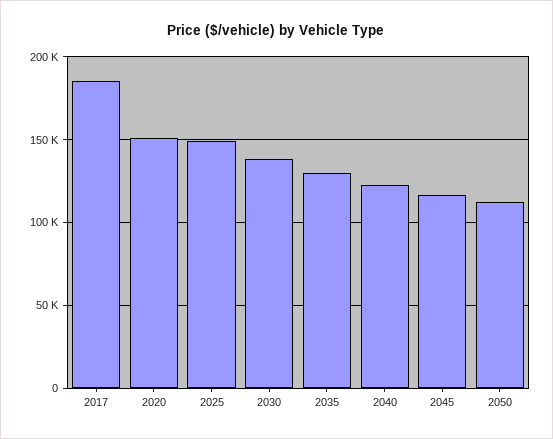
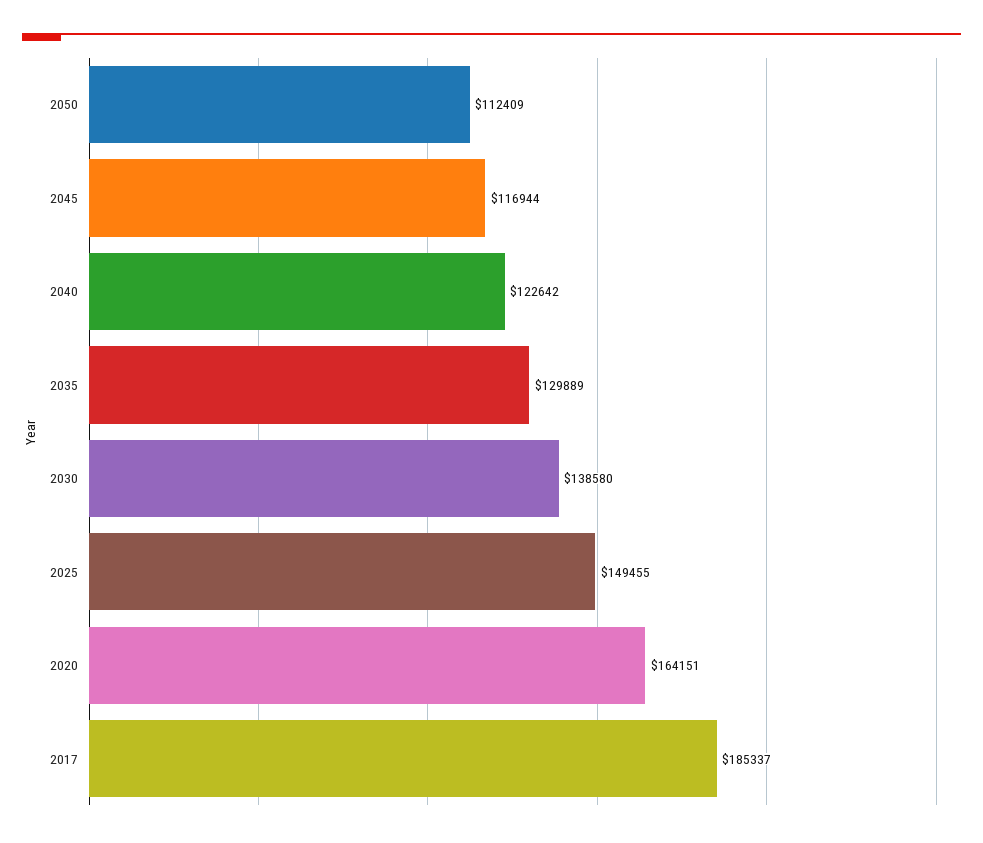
2020: 150000 -> 164151

